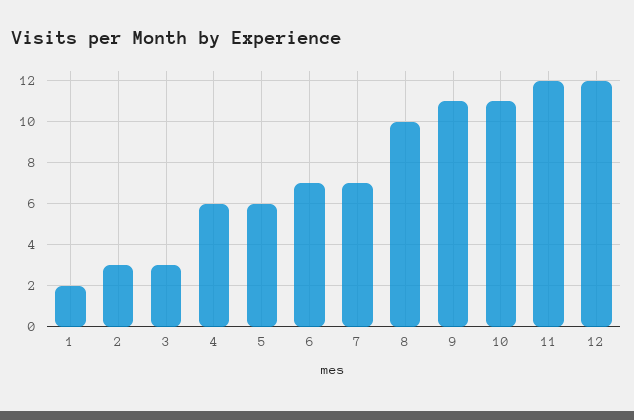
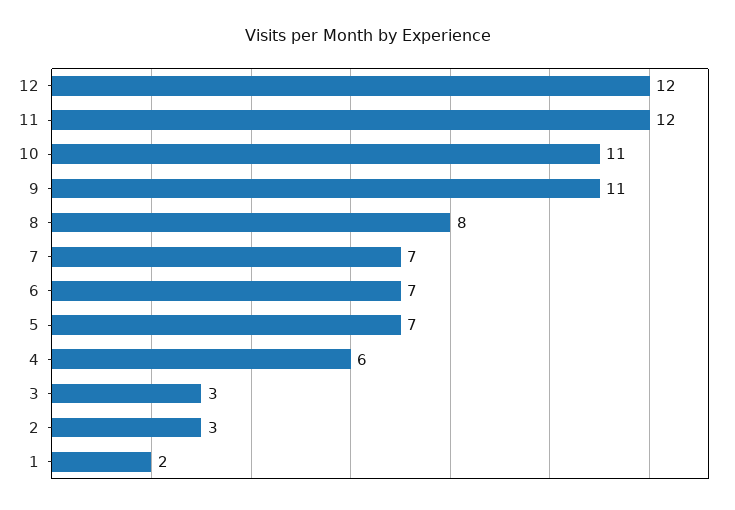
5: 6 -> 7
8: 10 -> 8

